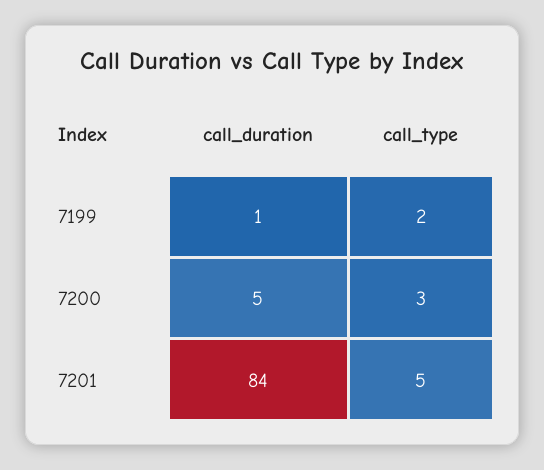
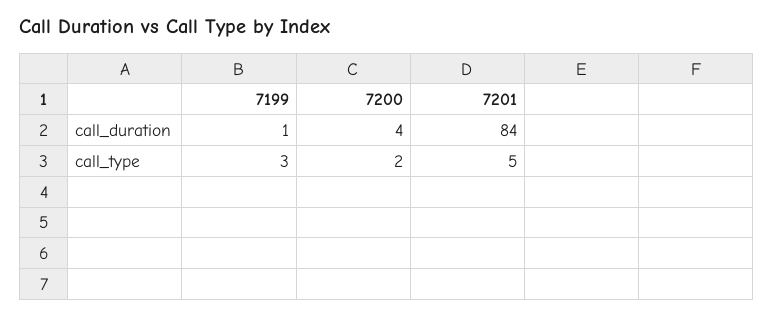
call_type, 7199: 2 -> 3
call_duration, 7200: 5 -> 4
call_type, 7200: 3 -> 2

